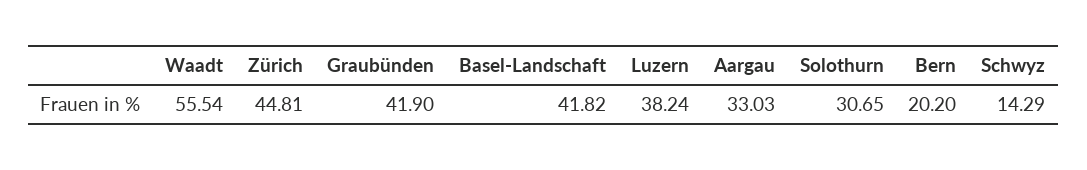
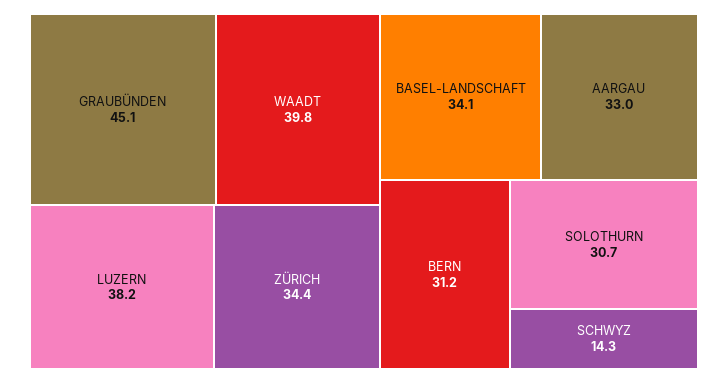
Waadt: 55.54 -> 39.8
Zürich: 44.81 -> 34.4
Graubünden: 41.9 -> 45.1
Basel-Landschaft: 41.82 -> 34.1
Bern: 20.2 -> 31.2

